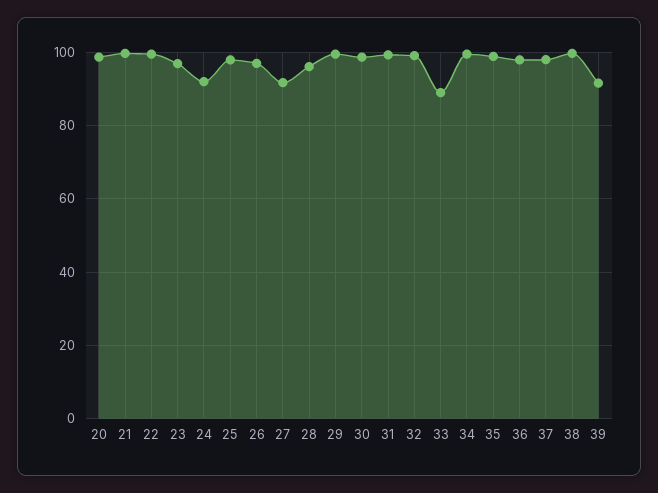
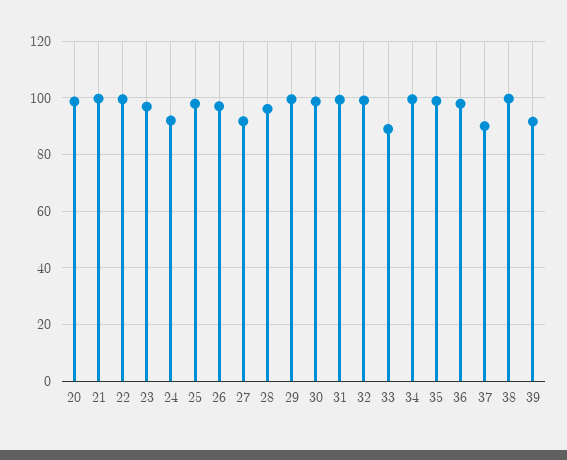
37: 98 -> 90

